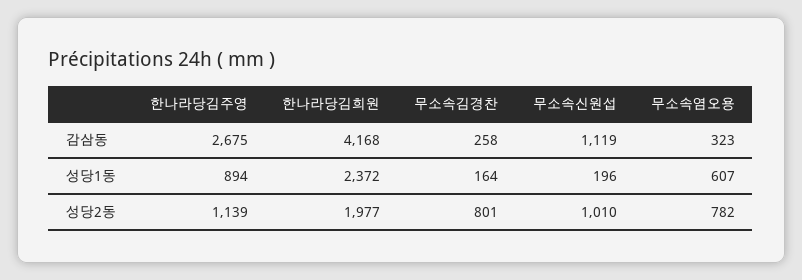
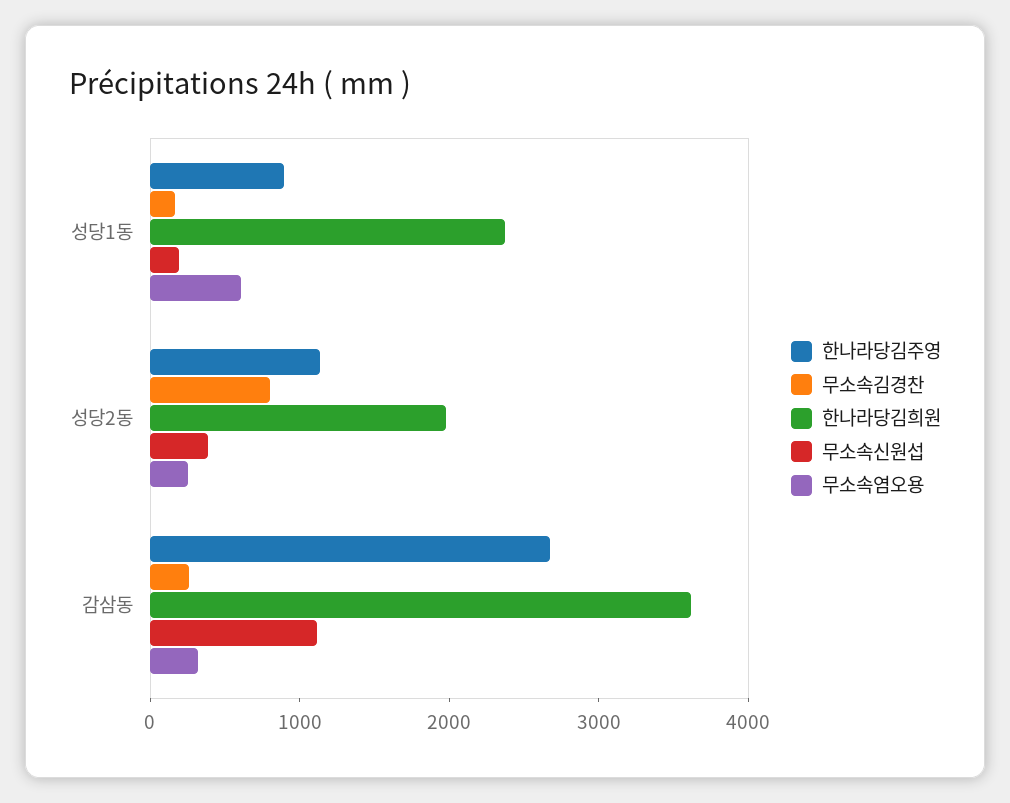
한나라당김희원, 감삼동: 4168 -> 3600
무소속신원섭, 성당2동: 1010 -> 400
무소속염오용, 성당2동: 782 -> 200

